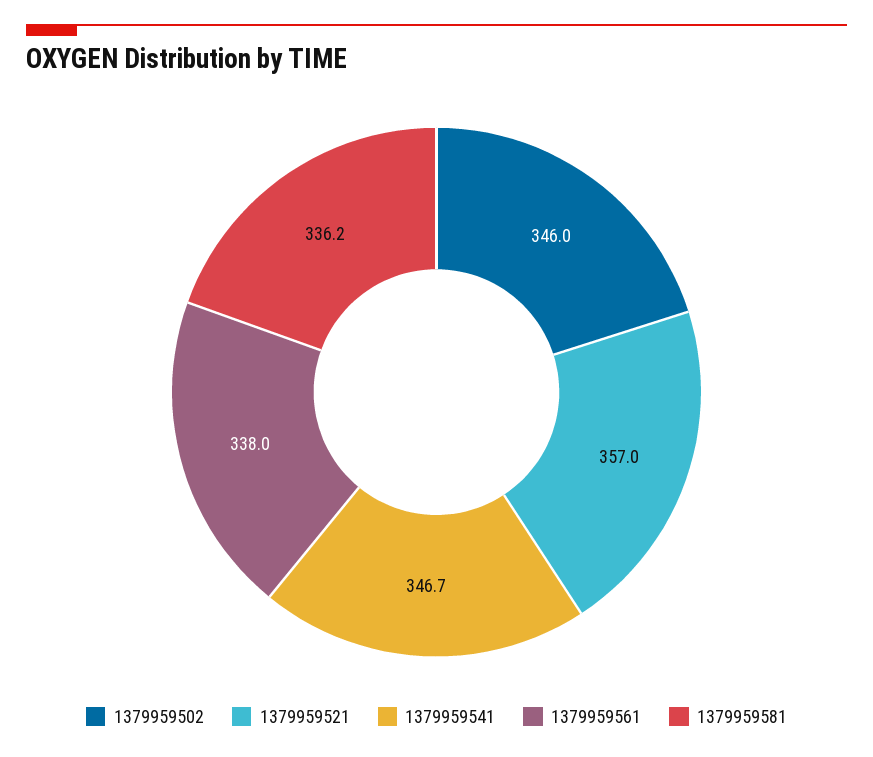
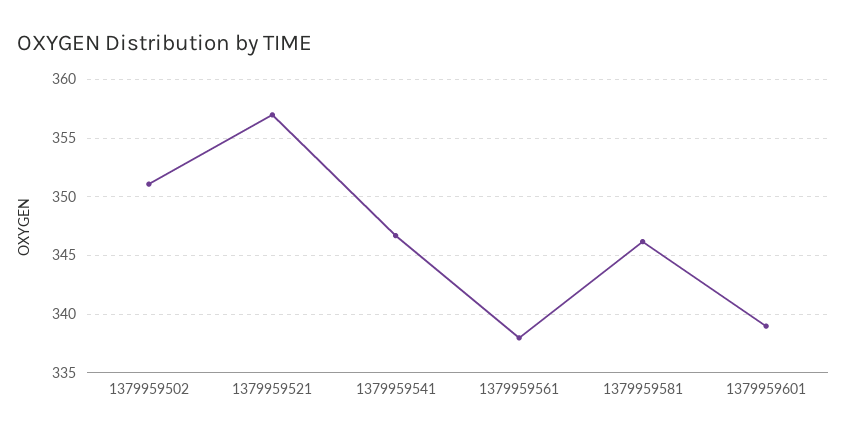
1379959502: 346 -> 351
1379959581: 336.2 -> 346
1379959601: none -> 339

